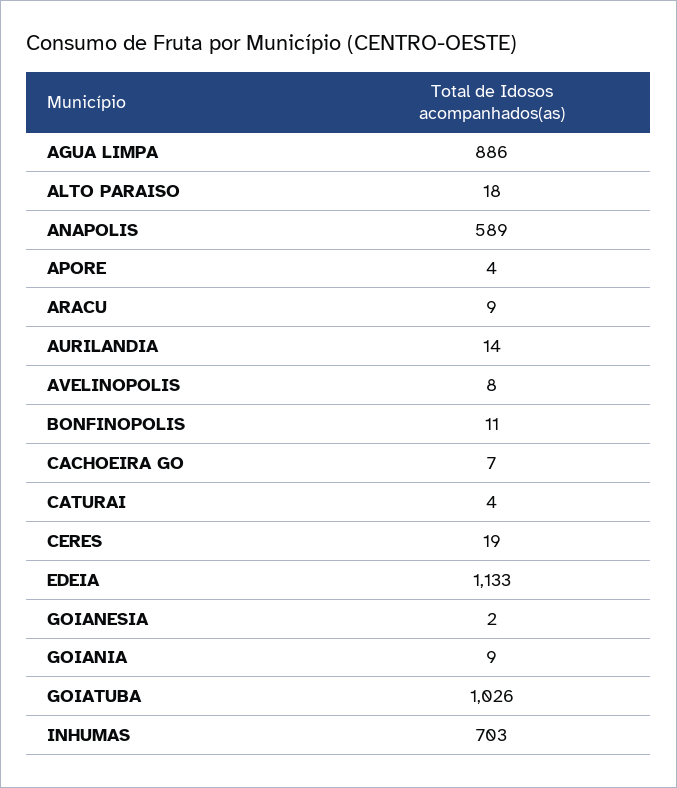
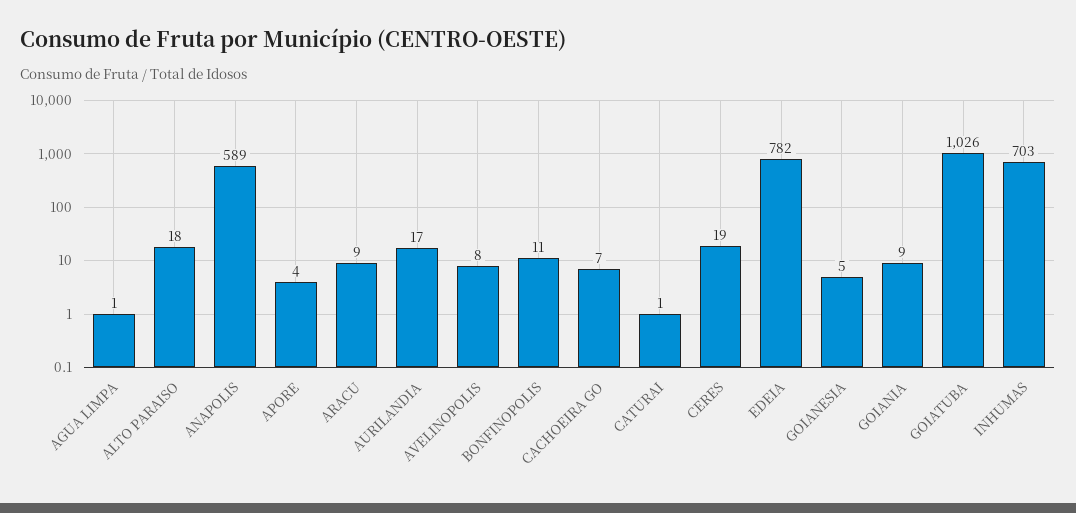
AGUA LIMPA: 886 -> 1
AURILANDIA: 14 -> 17
CATURAI: 4 -> 1
EDEIA: 1133 -> 782
GOIANESIA: 2 -> 5

